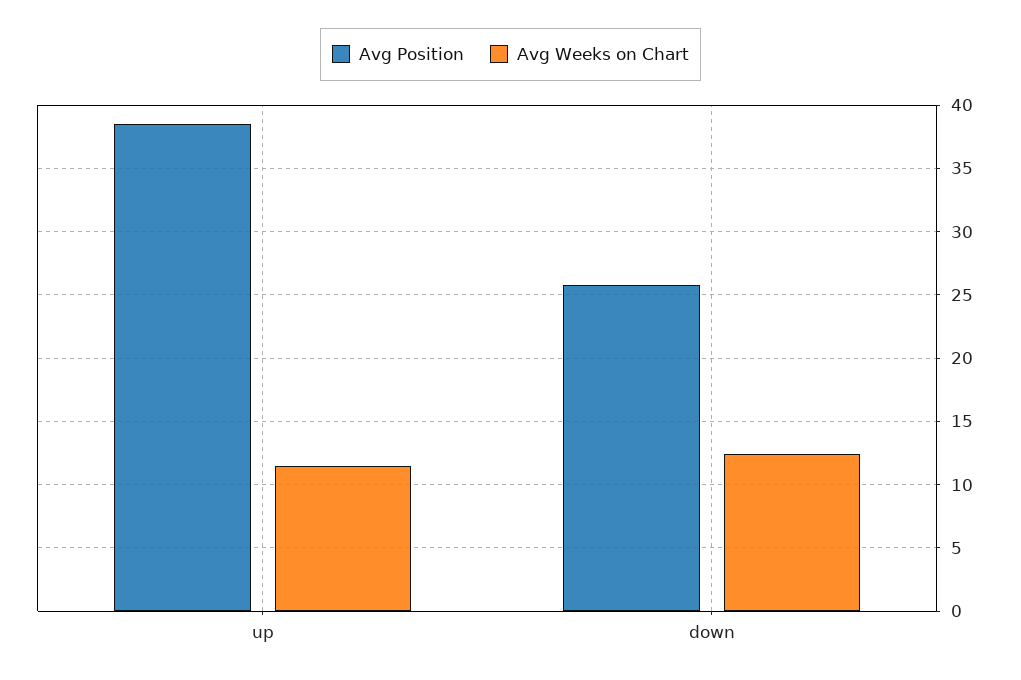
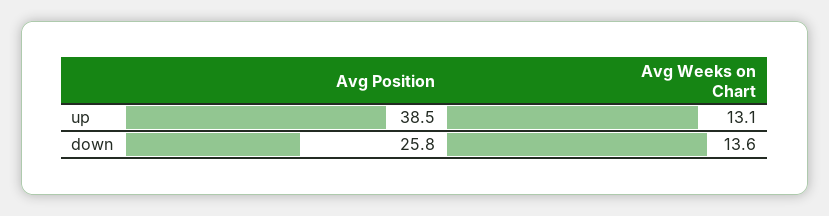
Avg Weeks on Chart, up: 11.5 -> 13.1
Avg Weeks on Chart, down: 12.5 -> 13.6

